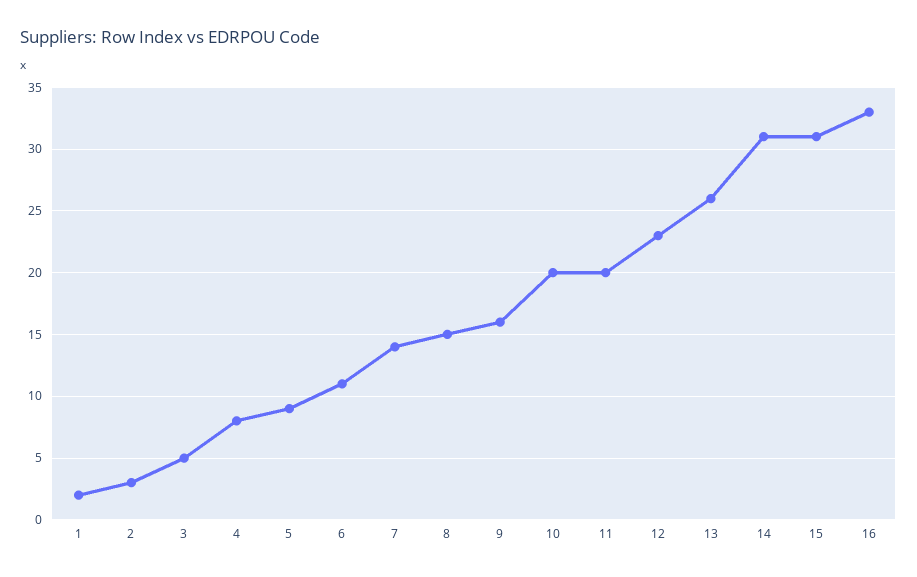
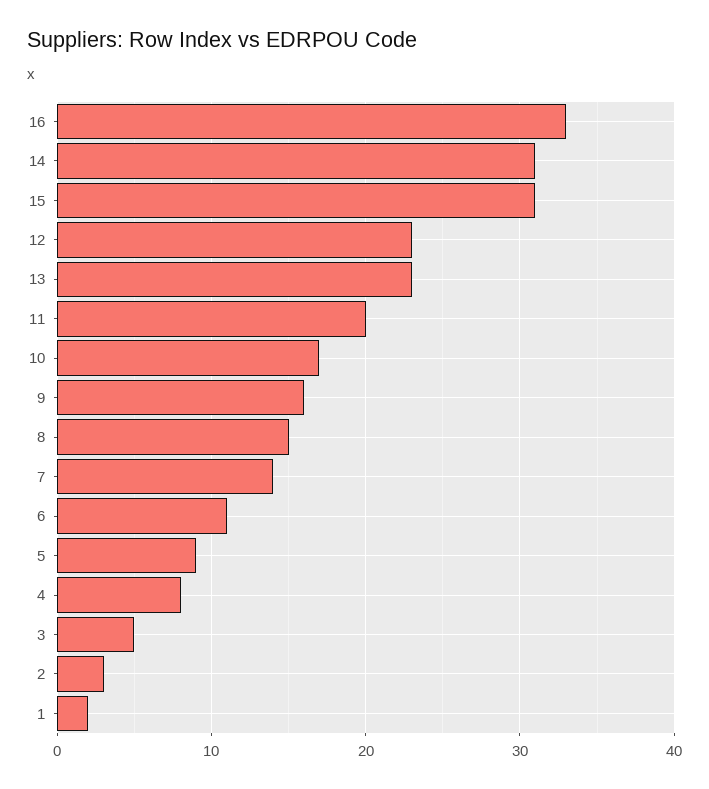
10: 20 -> 17
13: 26 -> 23

